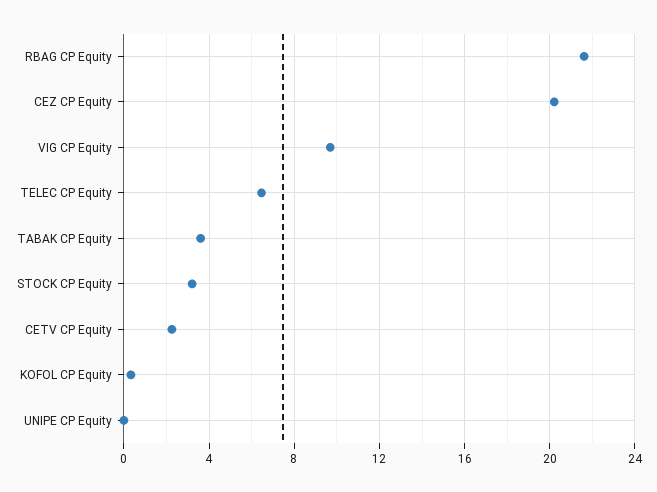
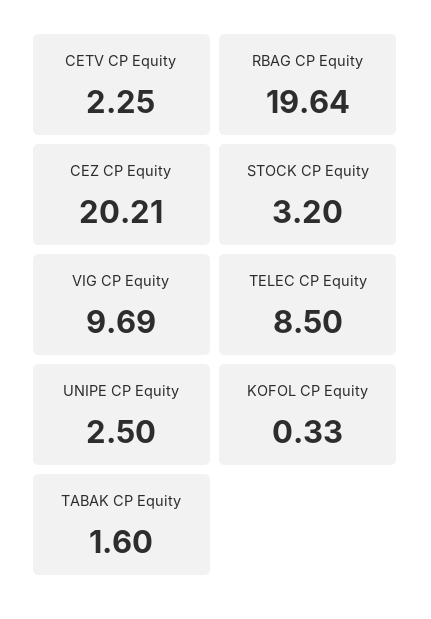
RBAG CP Equity: 21.5 -> 19.64
TELEC CP Equity: 6.5 -> 8.5
TABAK CP Equity: 3.5 -> 1.6
UNIPE CP Equity: 0 -> 2.5

